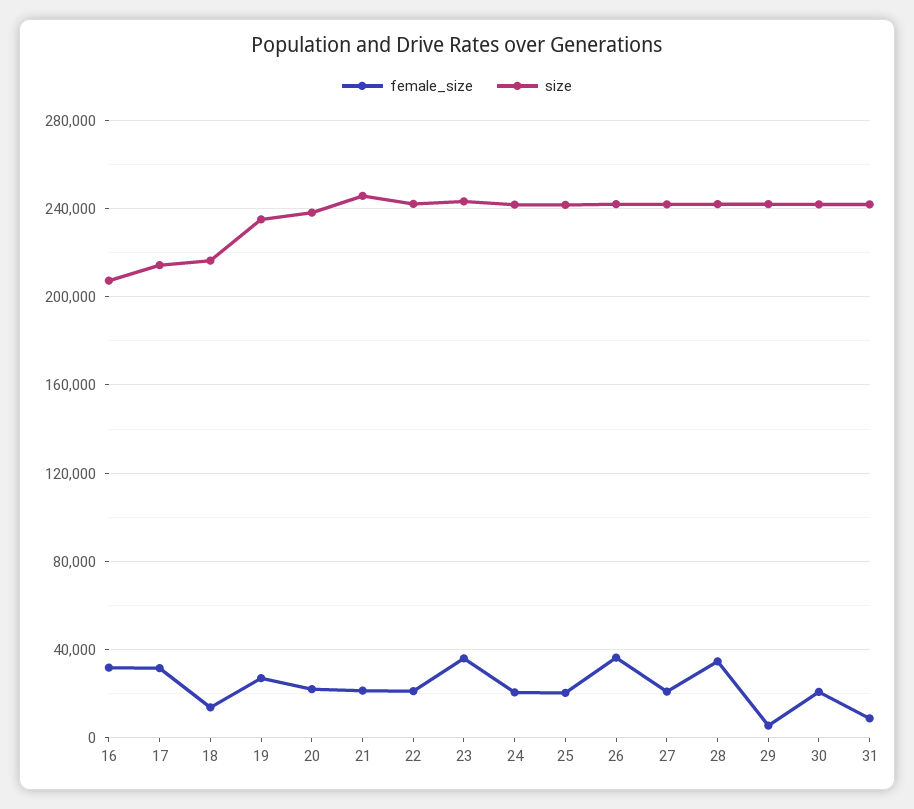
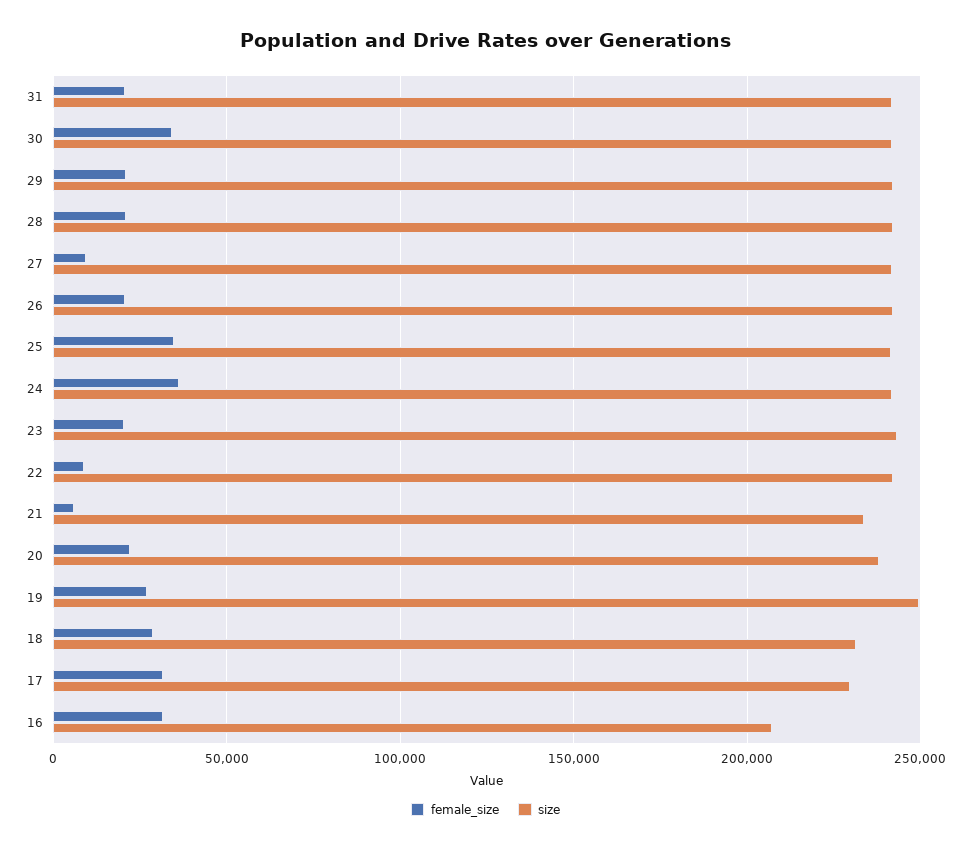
size, 17: 215000 -> 230000
female_size, 18: 15000 -> 30000
size, 18: 215000 -> 230000
size, 19: 235000 -> 250000
female_size, 21: 20000 -> 5000
size, 21: 245000 -> 235000
female_size, 22: 20000 -> 10000
female_size, 23: 35000 -> 20000
female_size, 24: 20000 -> 35000
female_size, 25: 20000 -> 35000
female_size, 26: 35000 -> 20000
female_size, 27: 20000 -> 10000
female_size, 28: 35000 -> 20000
female_size, 29: 5000 -> 20000
female_size, 30: 20000 -> 35000
female_size, 31: 10000 -> 20000

